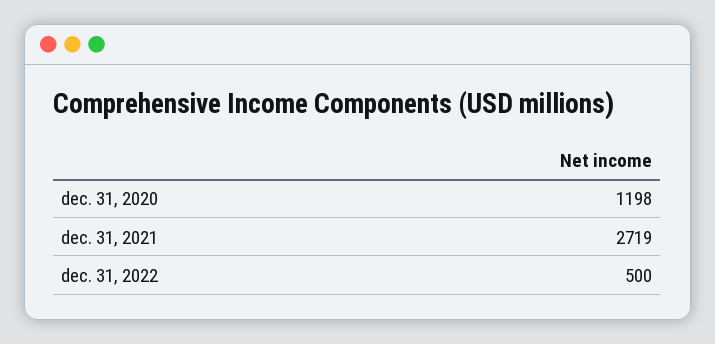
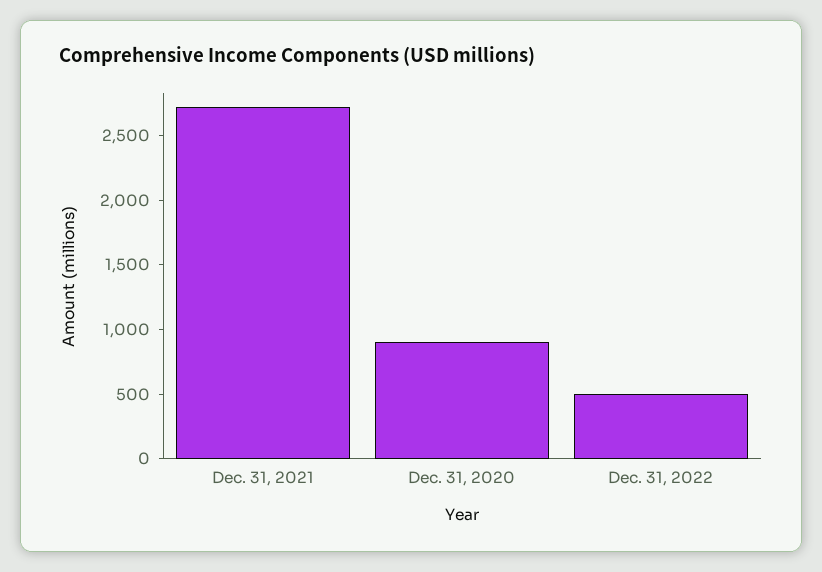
dec. 31, 2020: 1198 -> 900

